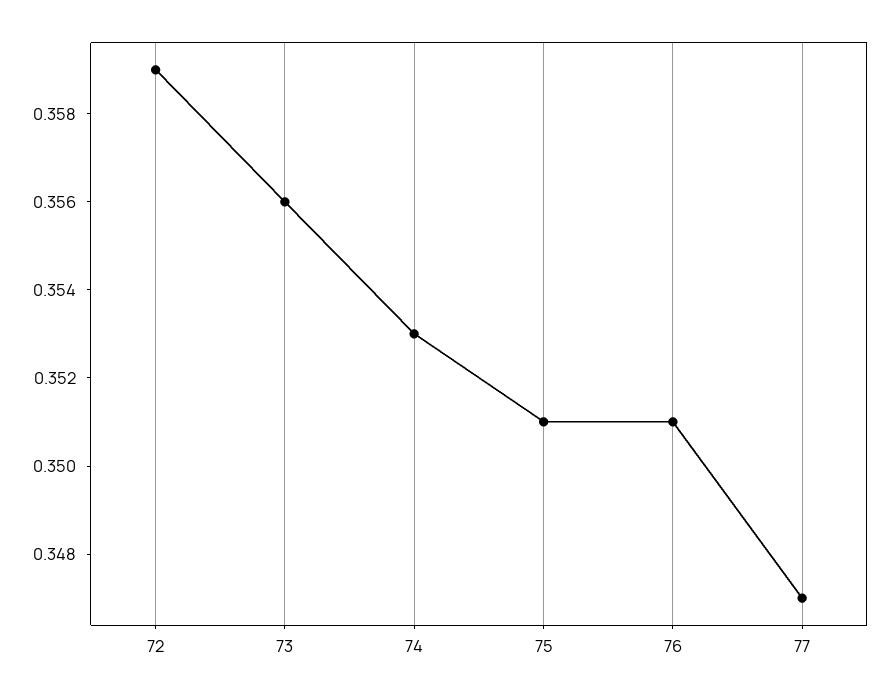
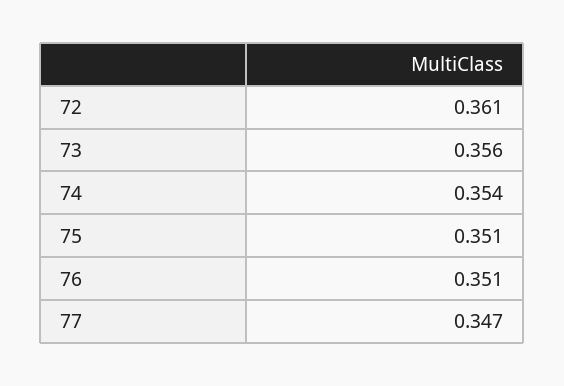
72: 0.359 -> 0.361
74: 0.353 -> 0.354

